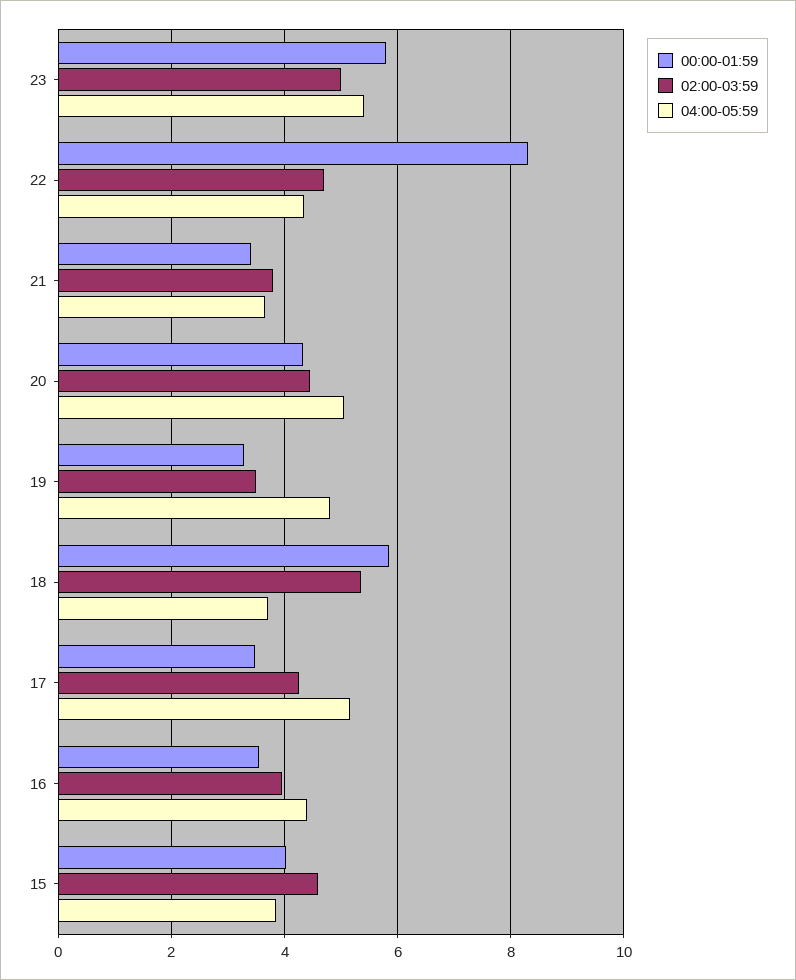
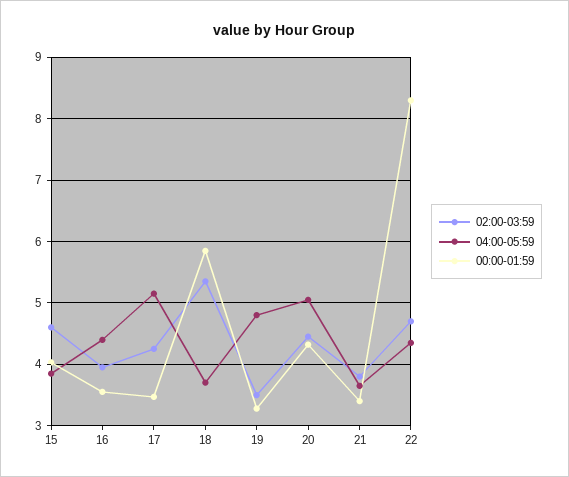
00:00-01:59, 23: 5.8 -> none
02:00-03:59, 23: 5 -> none
04:00-05:59, 23: 5.4 -> none

